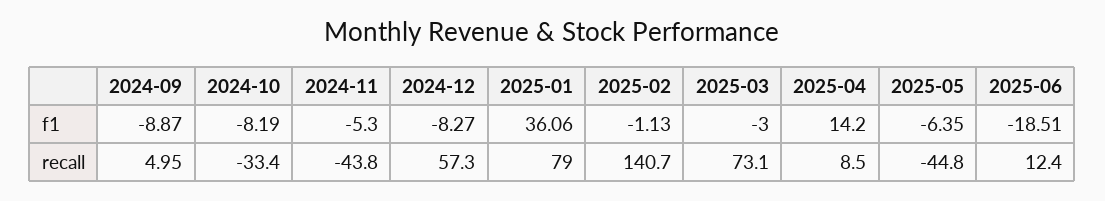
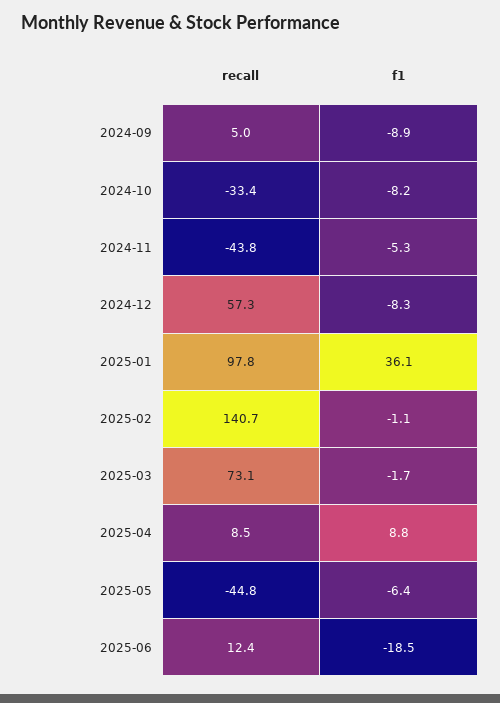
2025-03, f1: -3 -> -1.7
2025-04, f1: 14.2 -> 8.8
2025-01, recall: 79 -> 97.8

